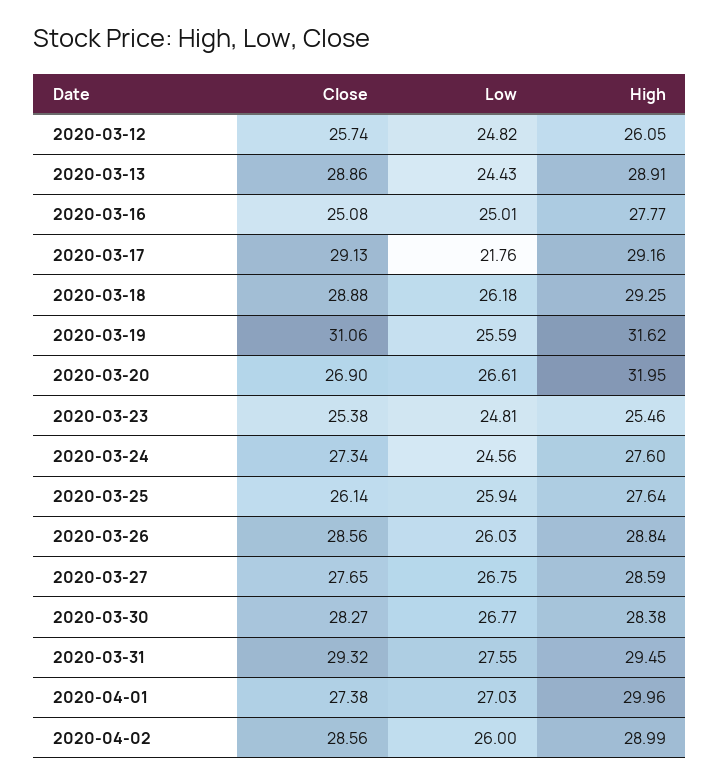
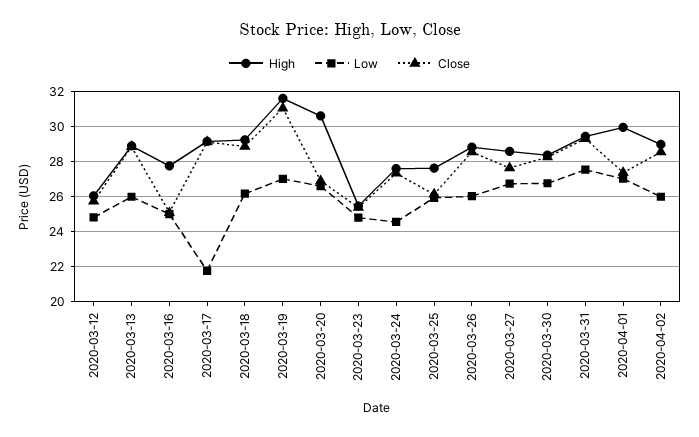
Low, 2020-03-13: 24.43 -> 26
Low, 2020-03-19: 25.59 -> 27
High, 2020-03-20: 31.95 -> 30.5

